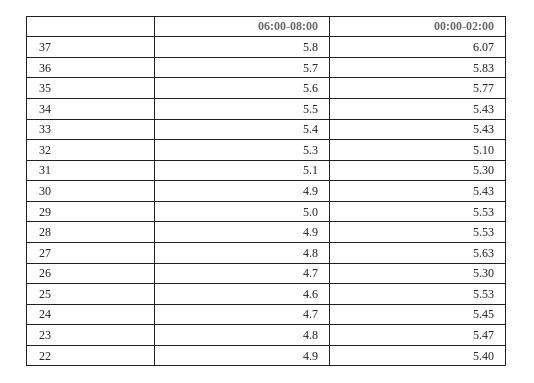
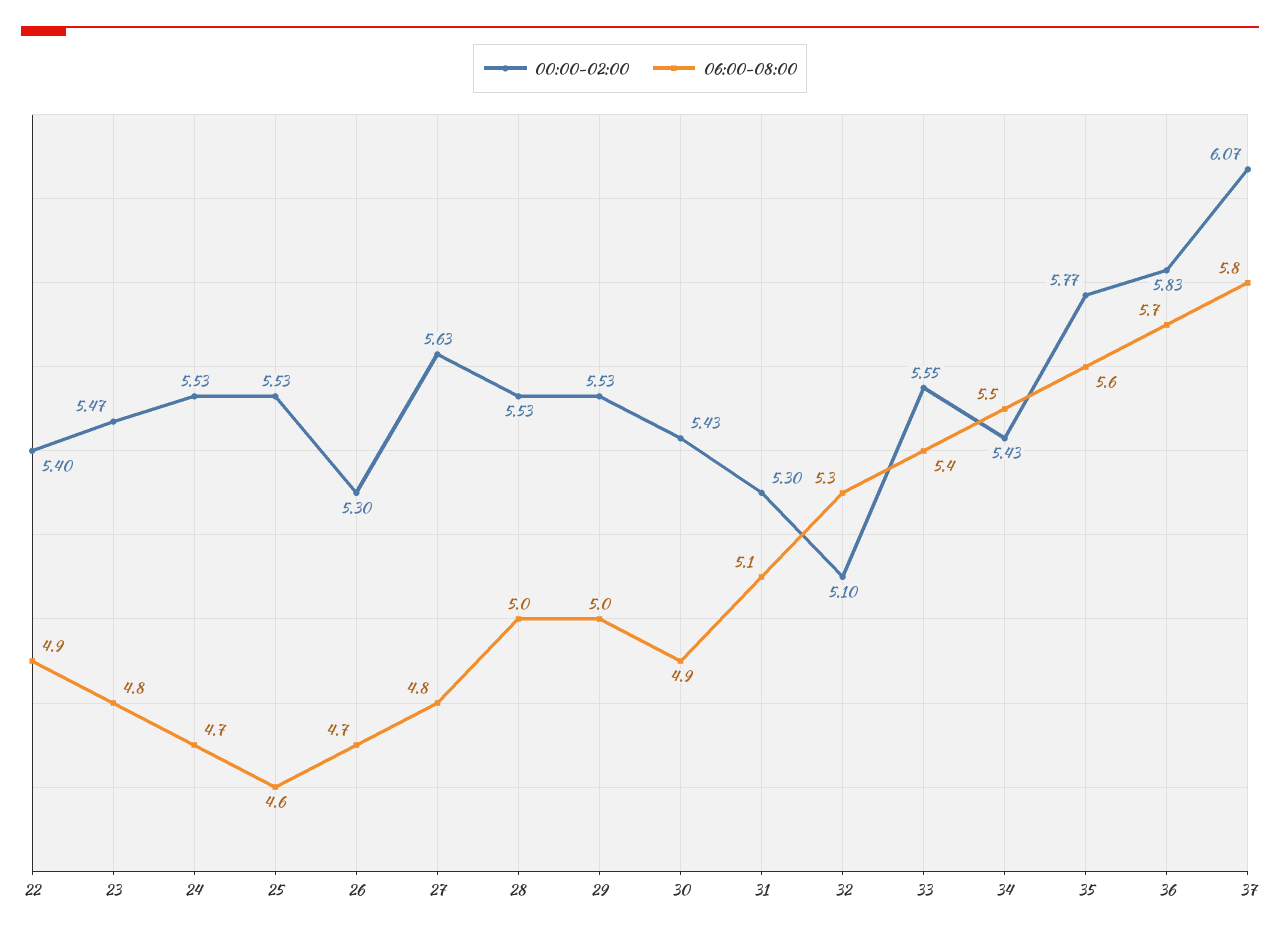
00:00-02:00, 33: 5.43 -> 5.55
06:00-08:00, 28: 4.9 -> 5
00:00-02:00, 24: 5.45 -> 5.53

